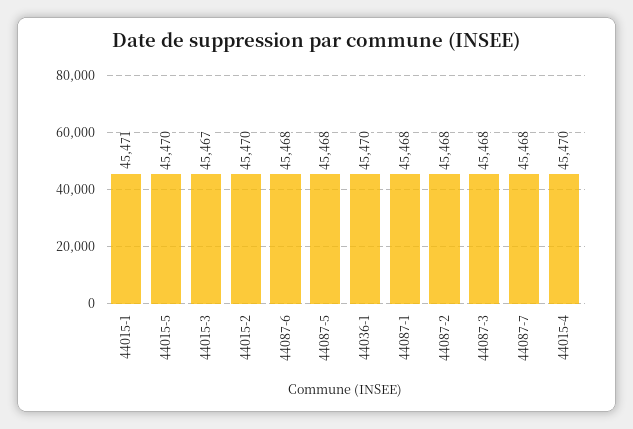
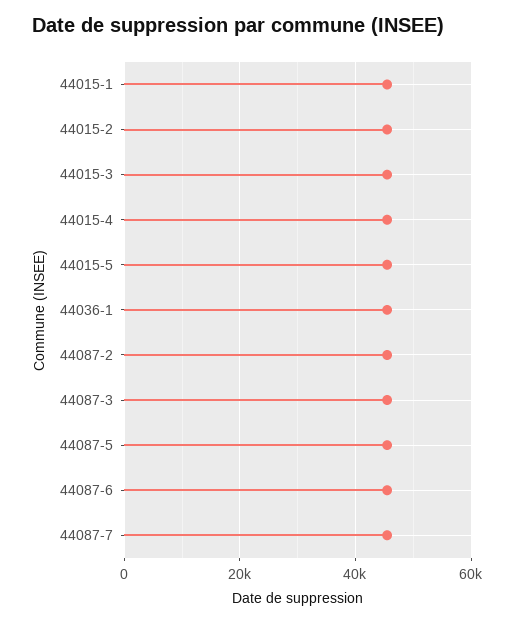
44087-1: 45468 -> none

